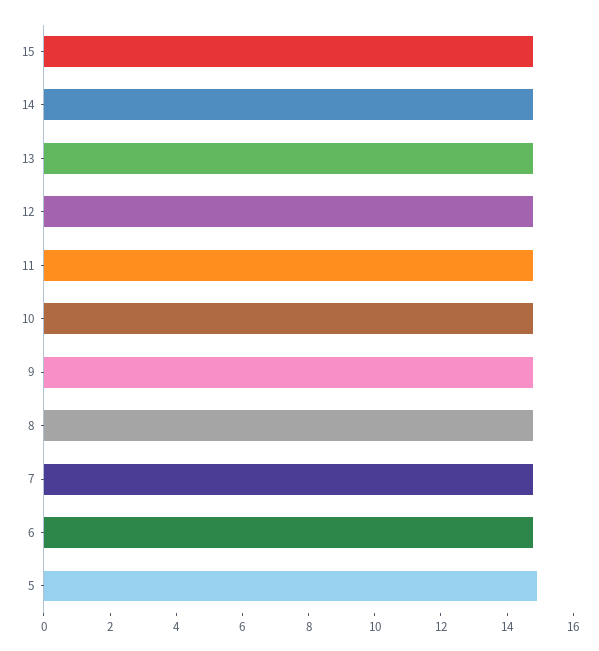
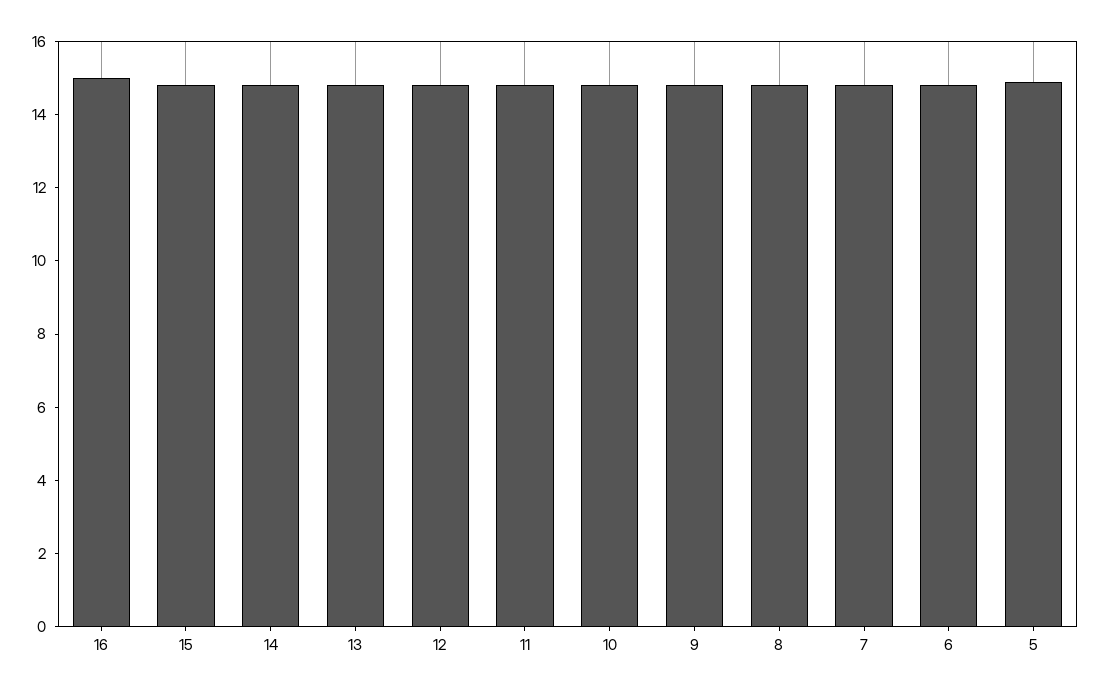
16: none -> 15

